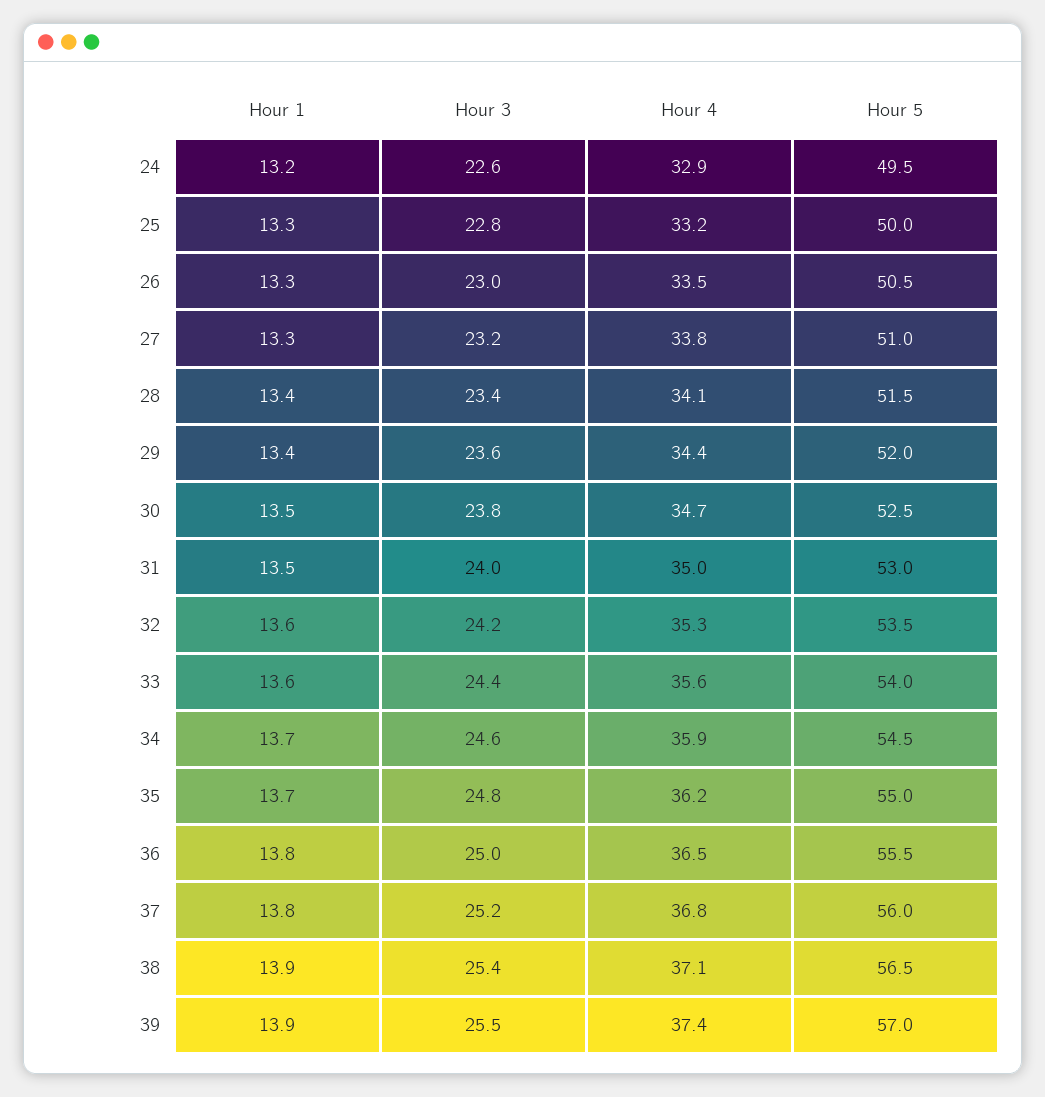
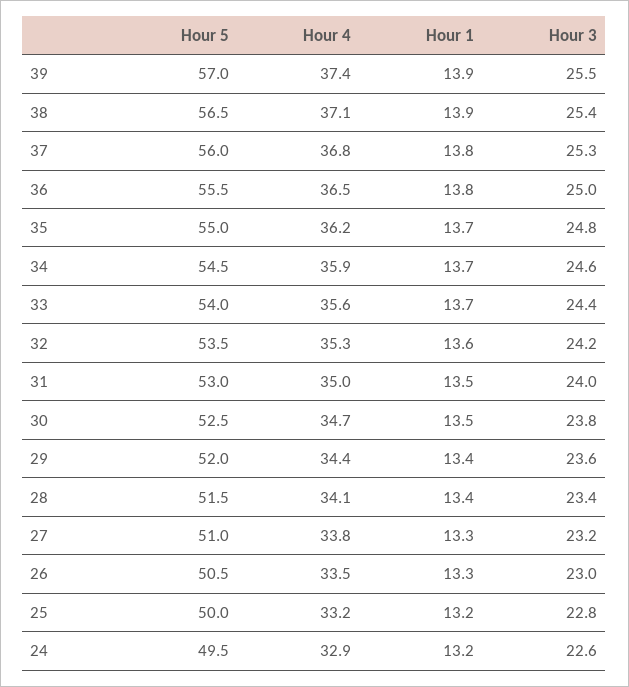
Hour 1, 25: 13.3 -> 13.2
Hour 1, 33: 13.6 -> 13.7
Hour 3, 37: 25.2 -> 25.3

